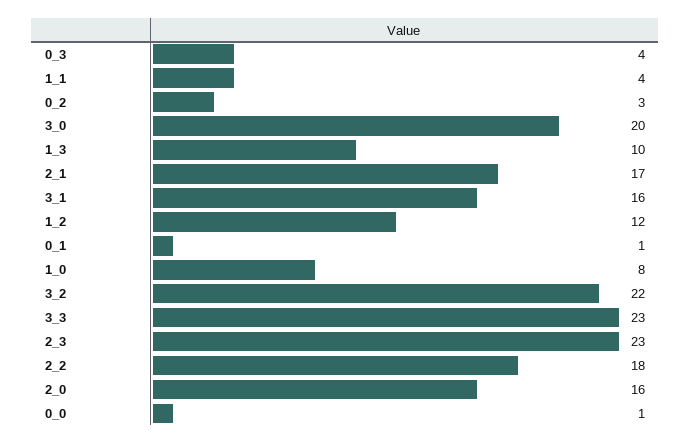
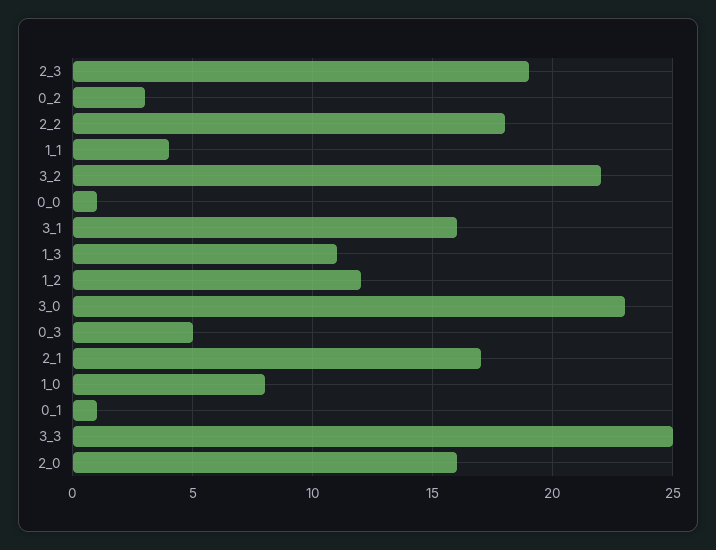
0_3: 4 -> 5
3_0: 20 -> 23
1_3: 10 -> 11
3_3: 23 -> 25
2_3: 23 -> 19

